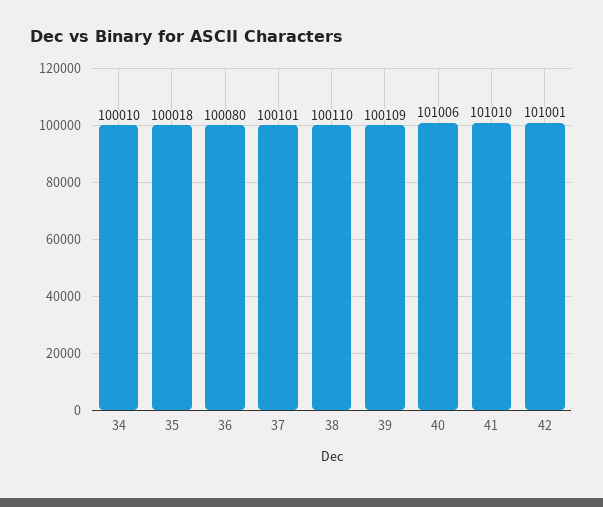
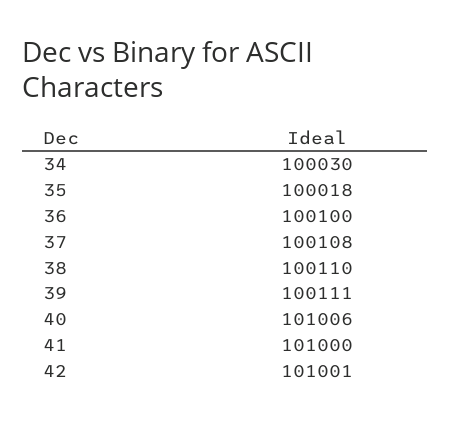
34: 100010 -> 100030
36: 100080 -> 100100
37: 100101 -> 100108
39: 100109 -> 100111
41: 101010 -> 101000

